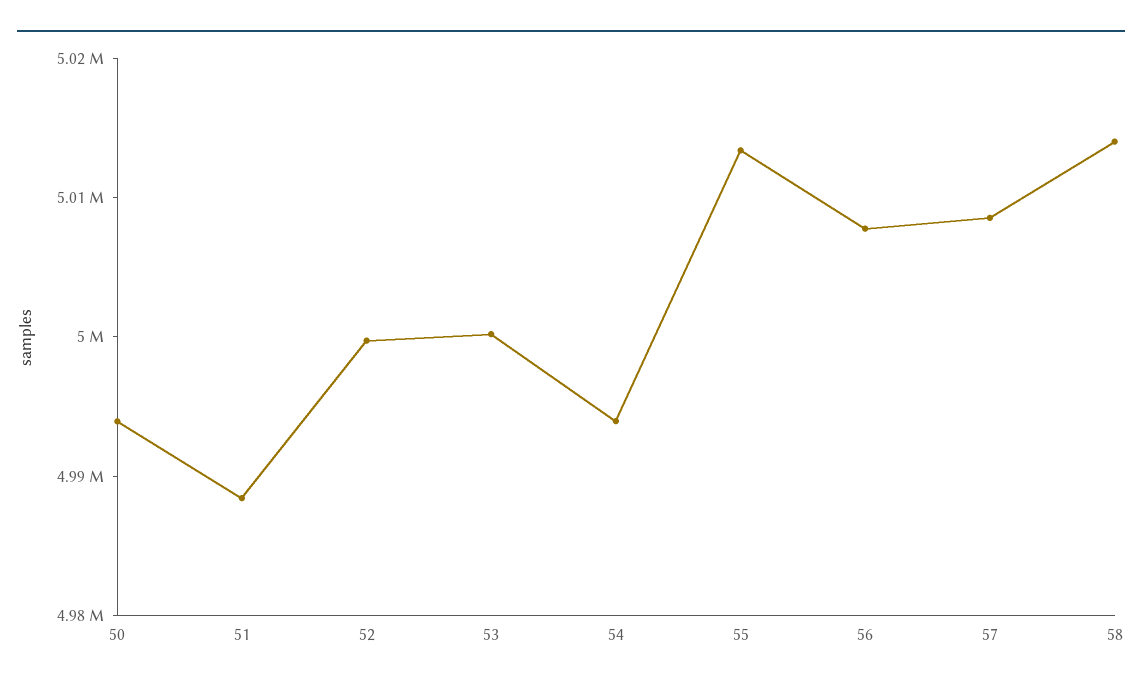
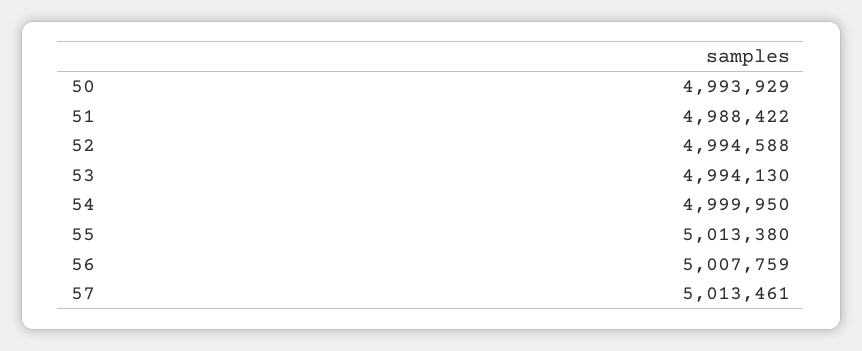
52: 5000000 -> 4994588
53: 5000000 -> 4994130
54: 4994000 -> 4999950
57: 5008000 -> 5013461
58: 5014000 -> none

